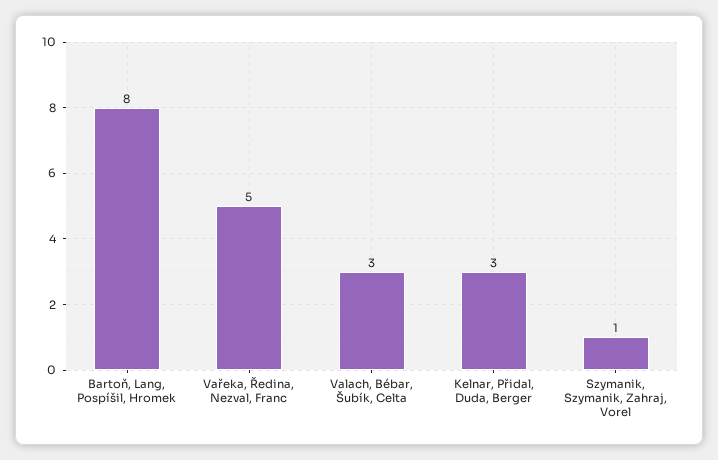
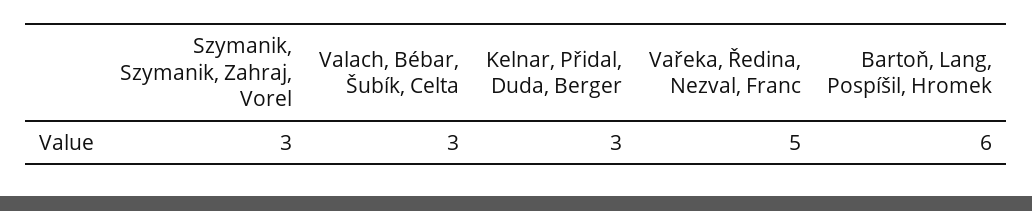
Bartoň, Lang, Pospíšil, Hromek: 8 -> 6
Szymanik, Szymanik, Zahraj, Vorel: 1 -> 3

